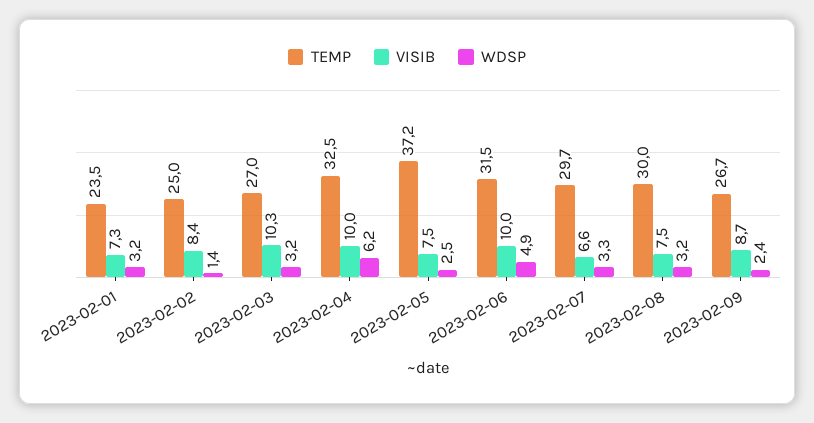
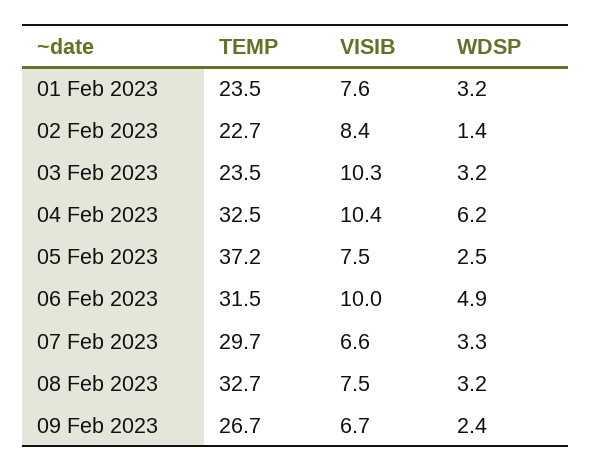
VISIB, 2023-02-01: 7.3 -> 7.6
TEMP, 2023-02-02: 25 -> 22.7
TEMP, 2023-02-03: 27 -> 23.5
VISIB, 2023-02-04: 10 -> 10.4
TEMP, 2023-02-08: 30 -> 32.7
VISIB, 2023-02-09: 8.7 -> 6.7

